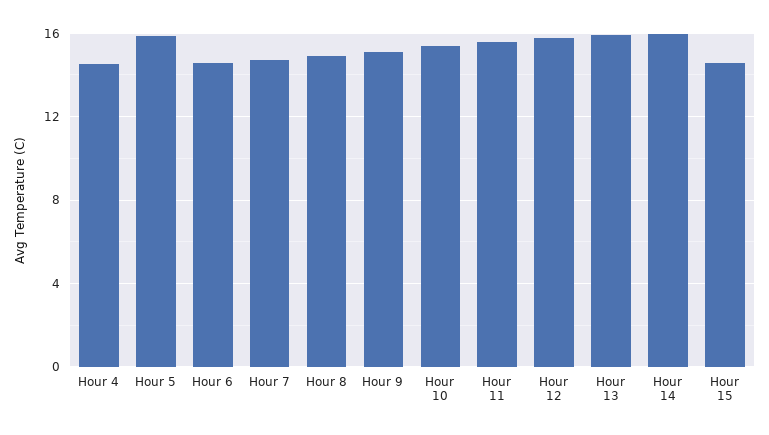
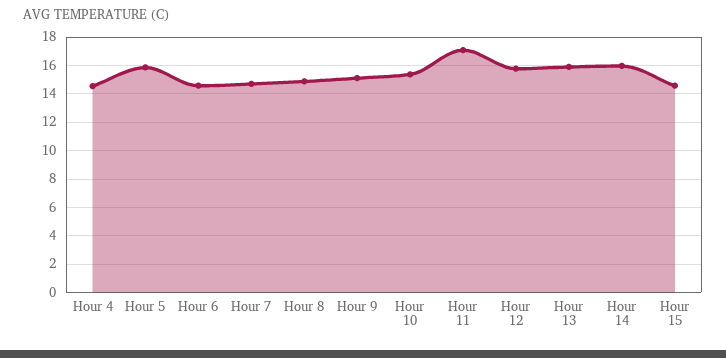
Hour 11: 15.5 -> 17

